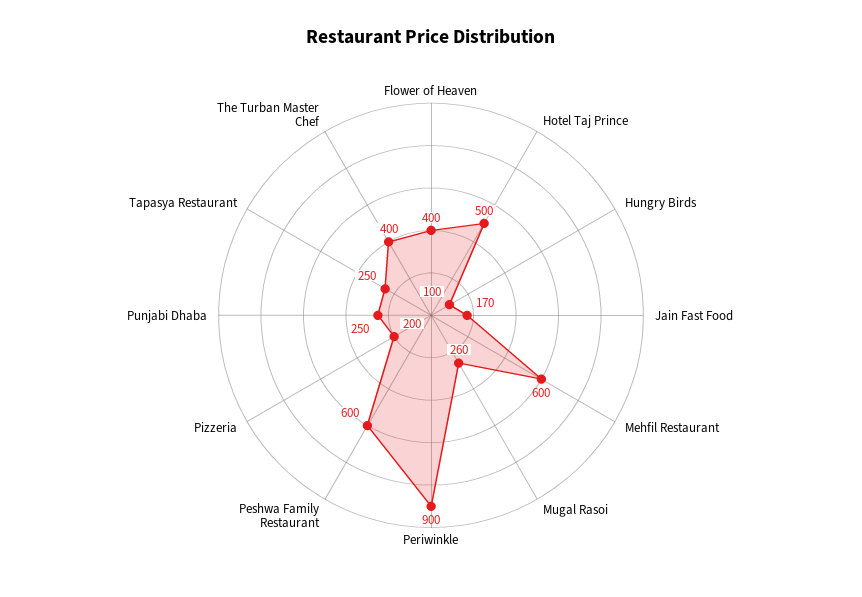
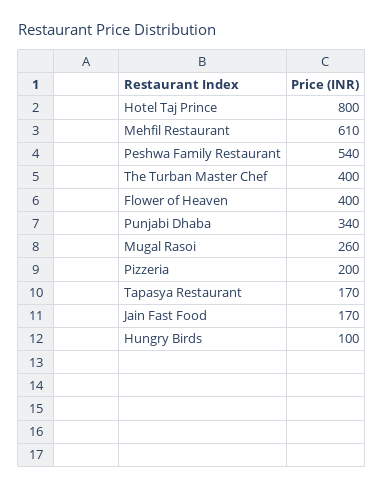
Hotel Taj Prince: 500 -> 800
Mehfil Restaurant: 600 -> 610
Periwinkle: 900 -> none
Peshwa Family Restaurant: 600 -> 540
Punjabi Dhaba: 250 -> 340
Tapasya Restaurant: 250 -> 170

